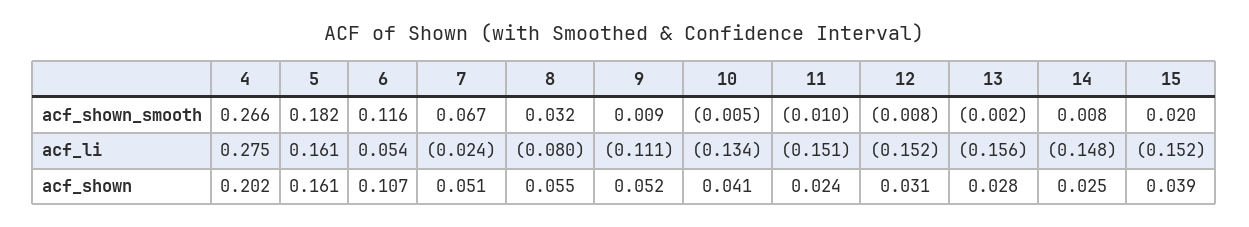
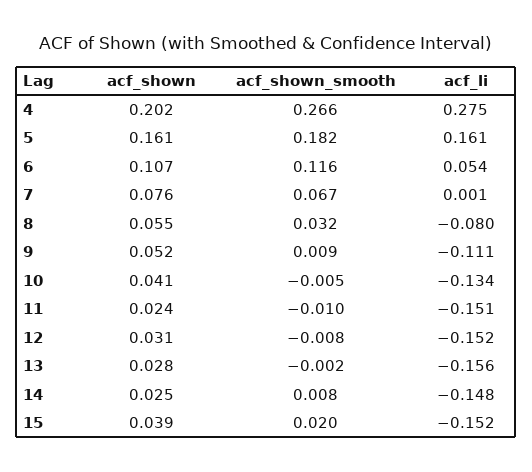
7, acf_li: -0.024 -> 0.001
7, acf_shown: 0.051 -> 0.076

